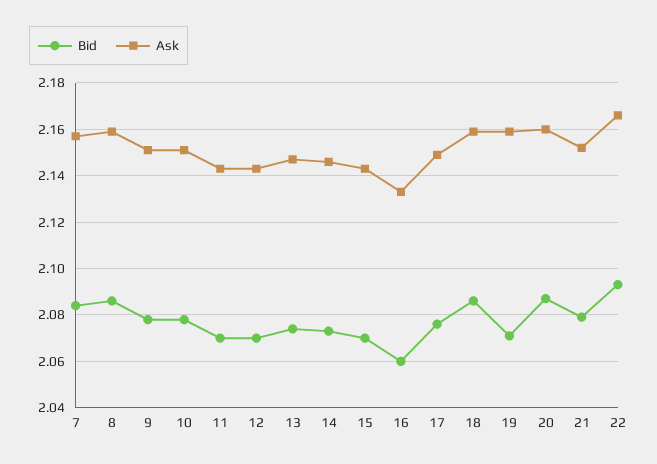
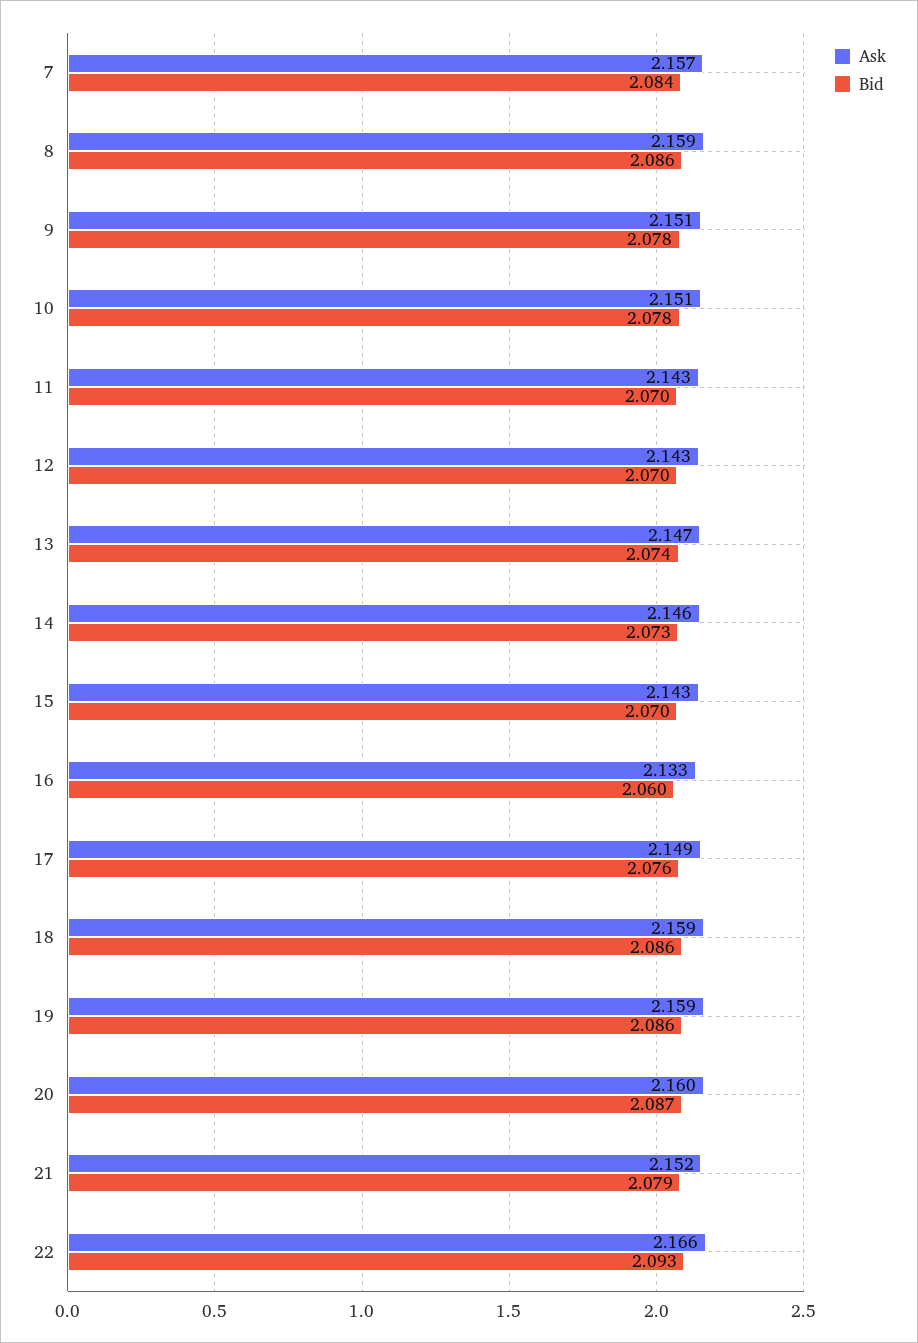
Bid, 19: 2.07 -> 2.086

